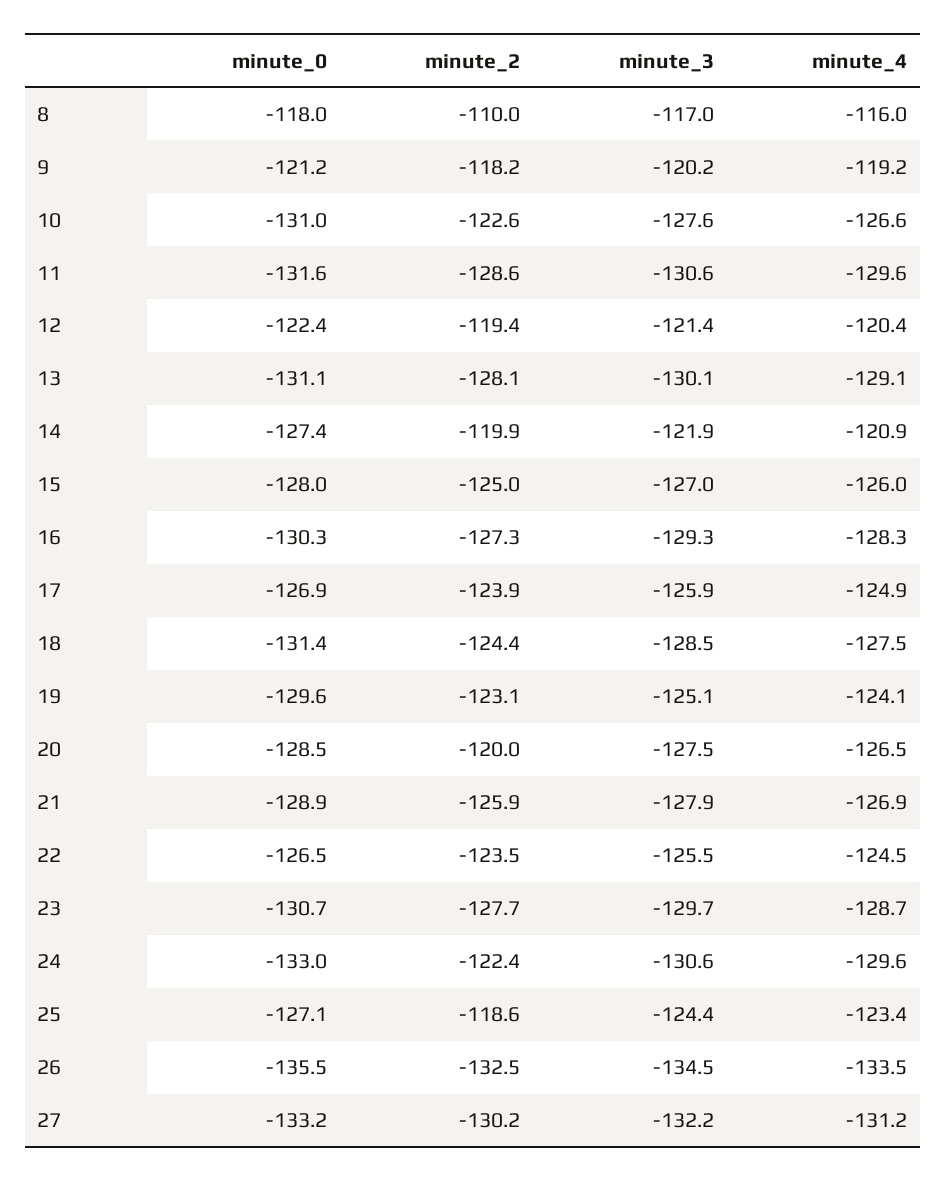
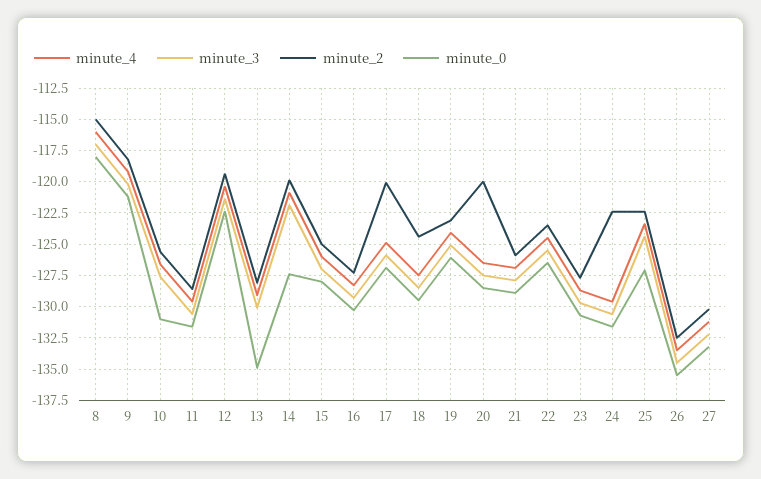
minute_2, 8: -110 -> -115
minute_2, 10: -122.6 -> -125.5
minute_0, 13: -131.1 -> -135
minute_2, 17: -123.9 -> -120
minute_0, 18: -131.4 -> -129.5
minute_0, 19: -129.6 -> -126
minute_0, 24: -133 -> -131.5
minute_2, 25: -118.6 -> -122.5

